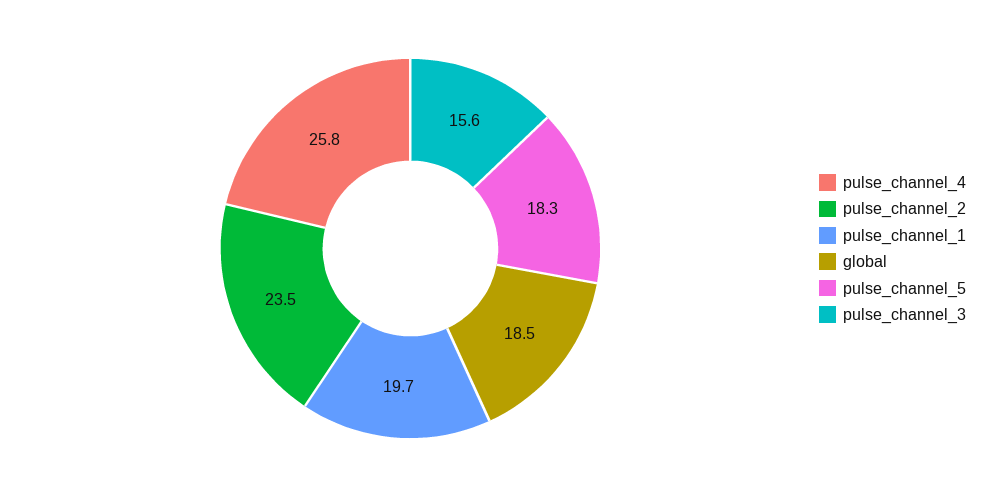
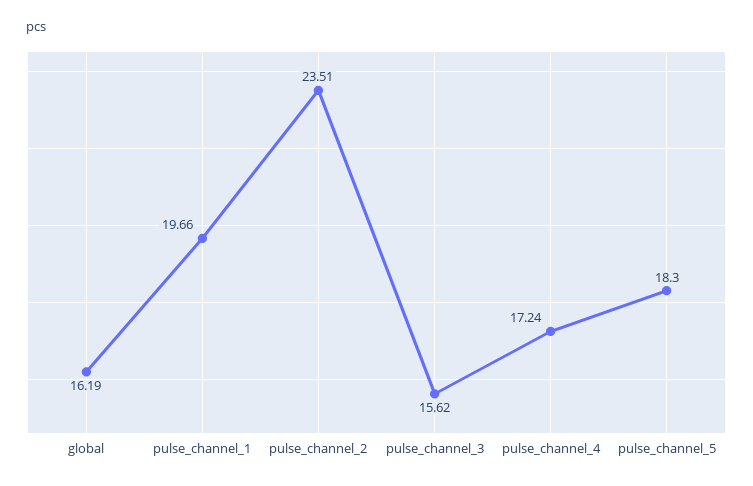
pulse_channel_4: 25.8 -> 17.24
global: 18.5 -> 16.19

